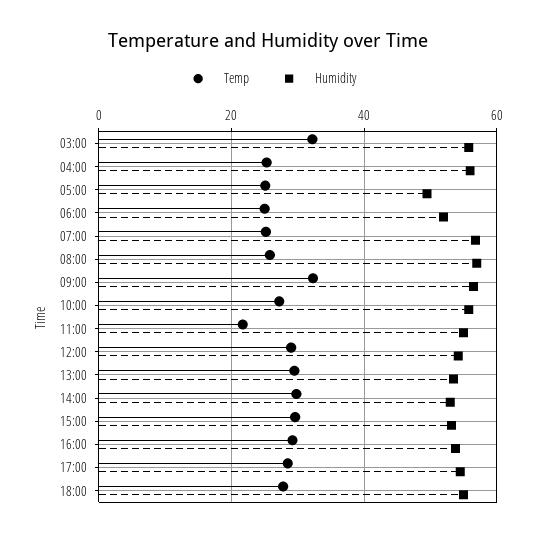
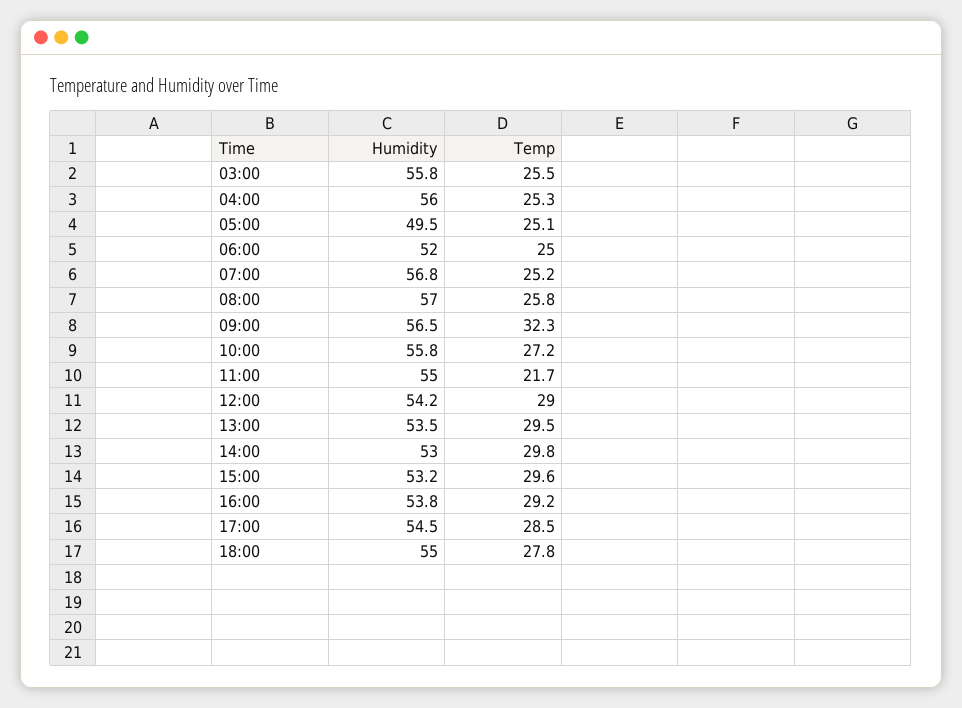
Temp, 03:00: 32 -> 25.5

